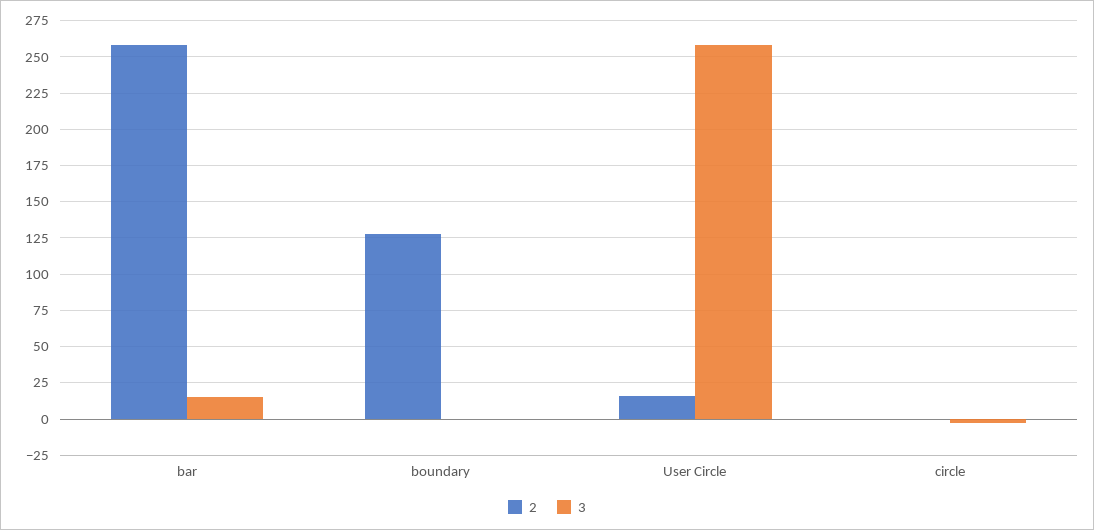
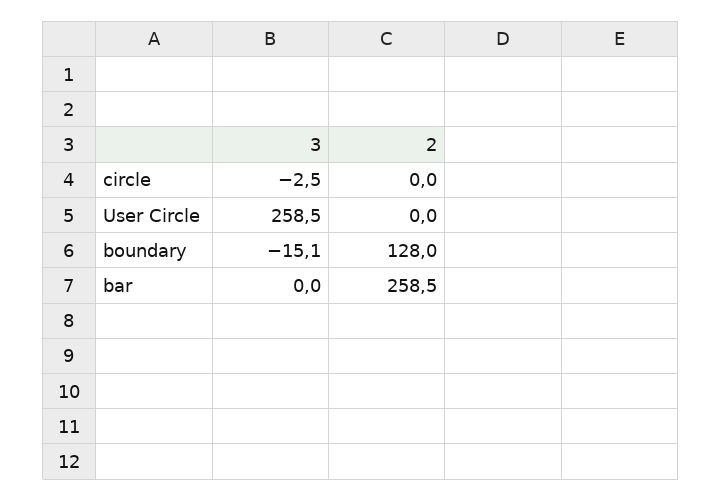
3, bar: 15 -> 0
3, boundary: 0 -> -15.1
2, User Circle: 15 -> 0

